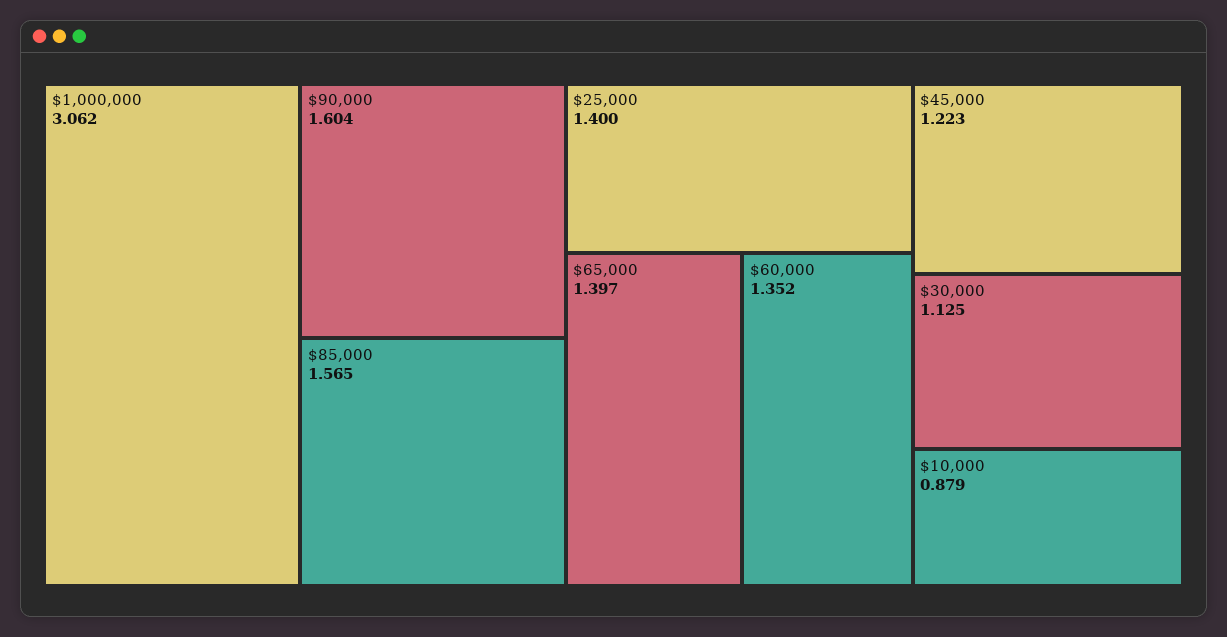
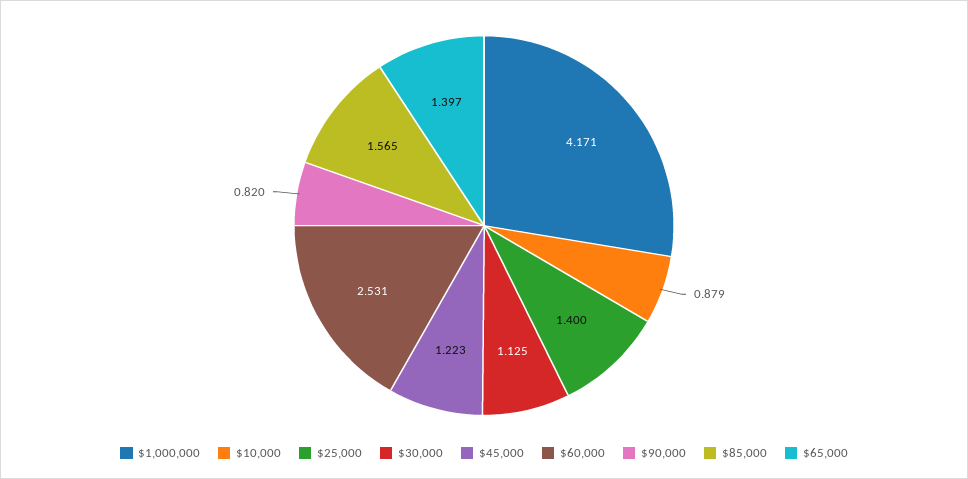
$1,000,000: 3.062 -> 4.171
$90,000: 1.604 -> 0.82
$60,000: 1.352 -> 2.531

